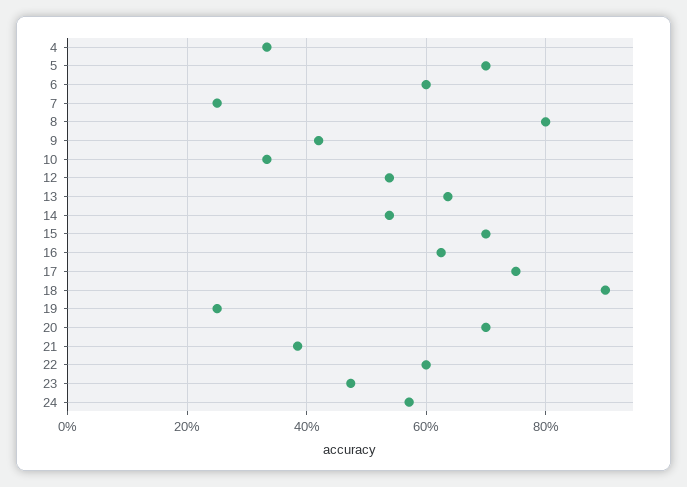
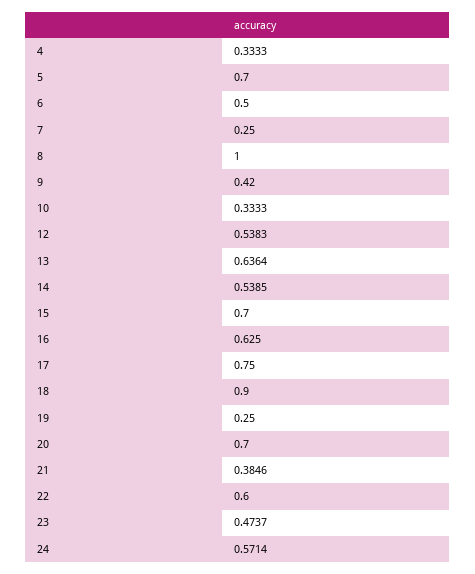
6: 0.6 -> 0.5
8: 0.8 -> 1

